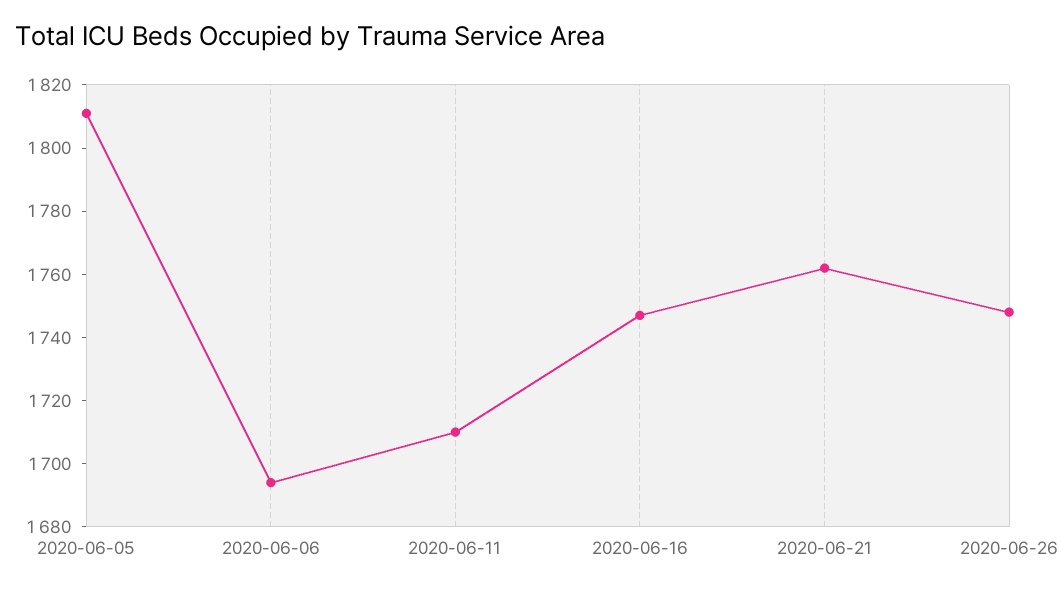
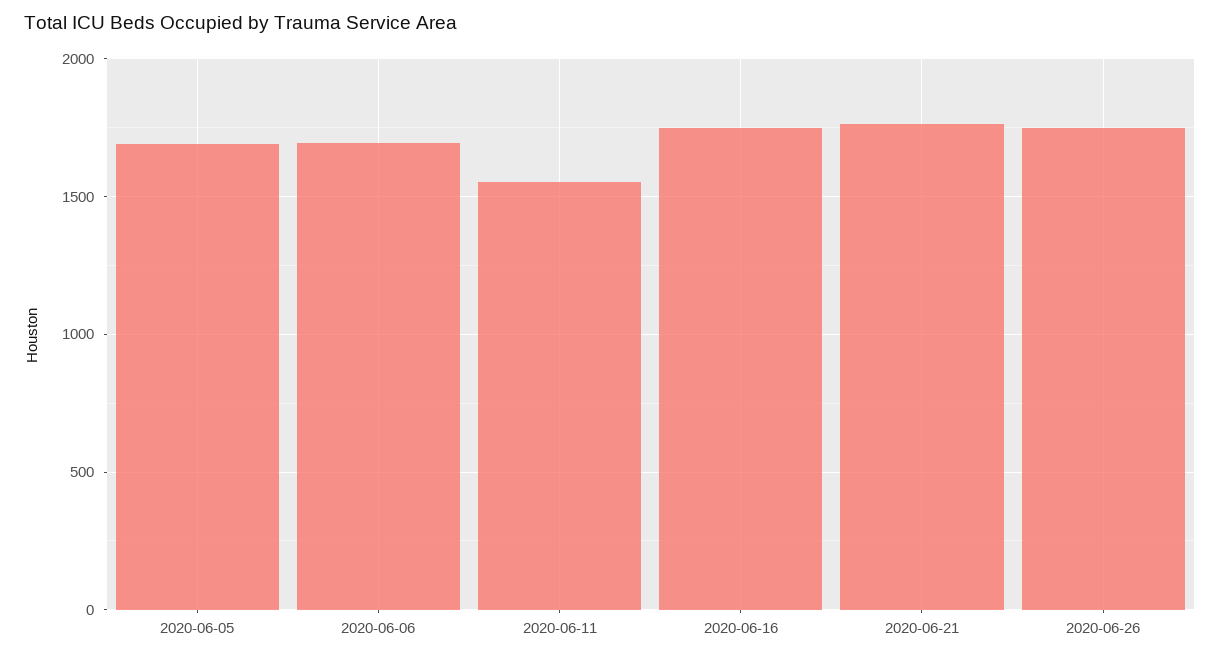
2020-06-05: 1810 -> 1700
2020-06-11: 1710 -> 1550

